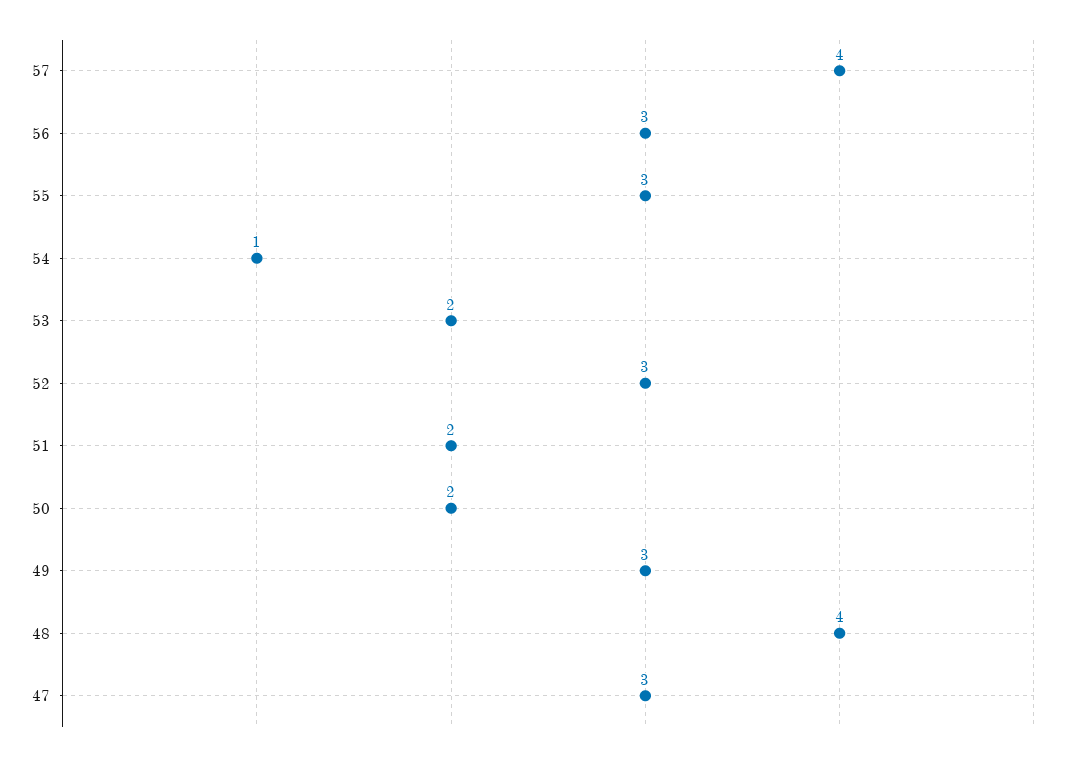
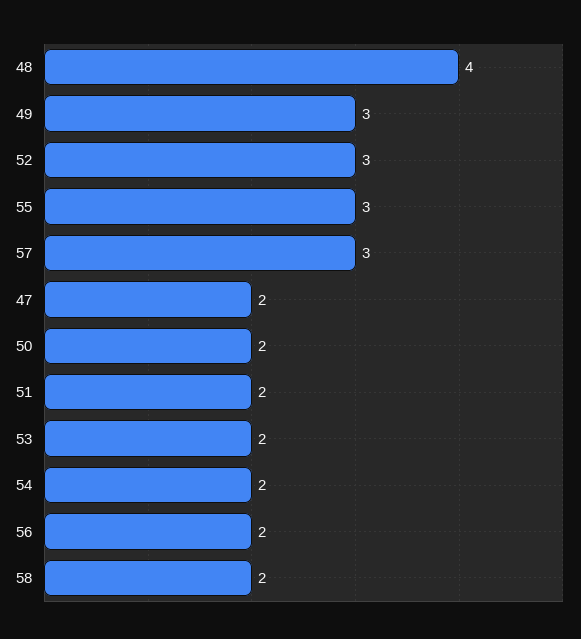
57: 4 -> 3
56: 3 -> 2
54: 1 -> 2
47: 3 -> 2
58: none -> 2

